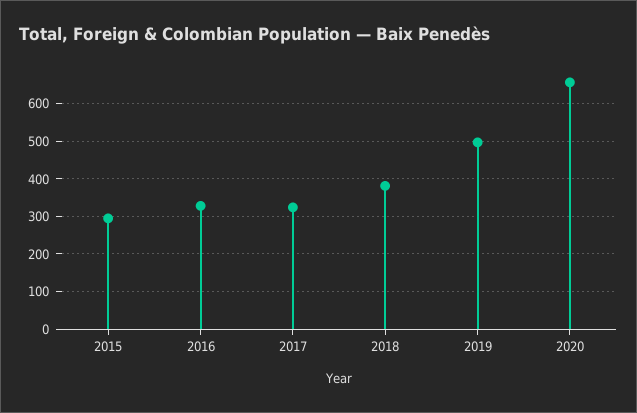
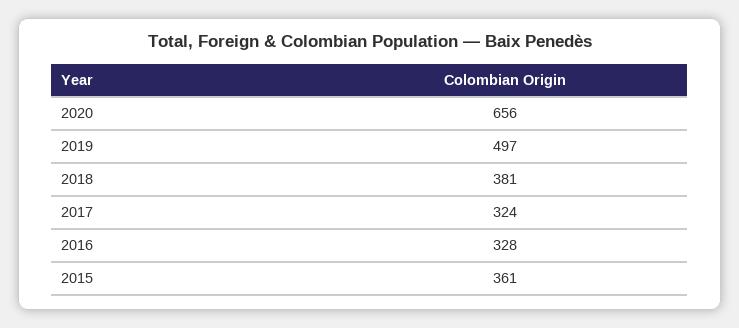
2015: 300 -> 361

